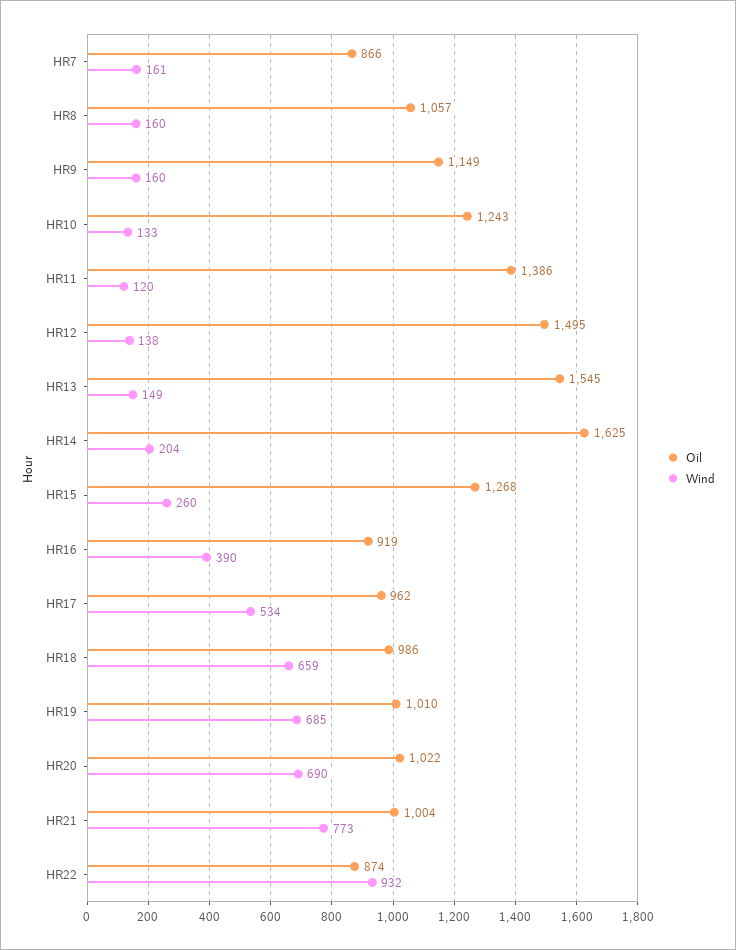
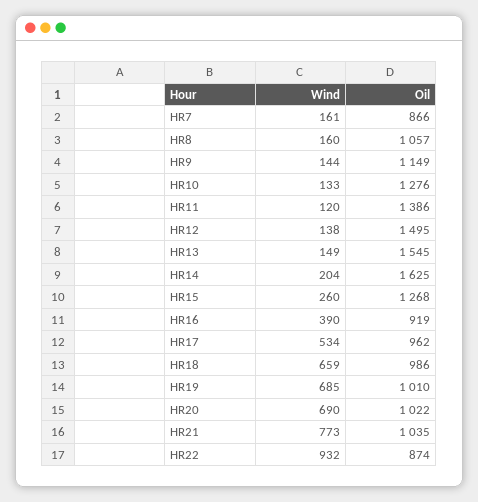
Wind, HR9: 160 -> 144
Oil, HR10: 1243 -> 1276
Oil, HR21: 1004 -> 1035

